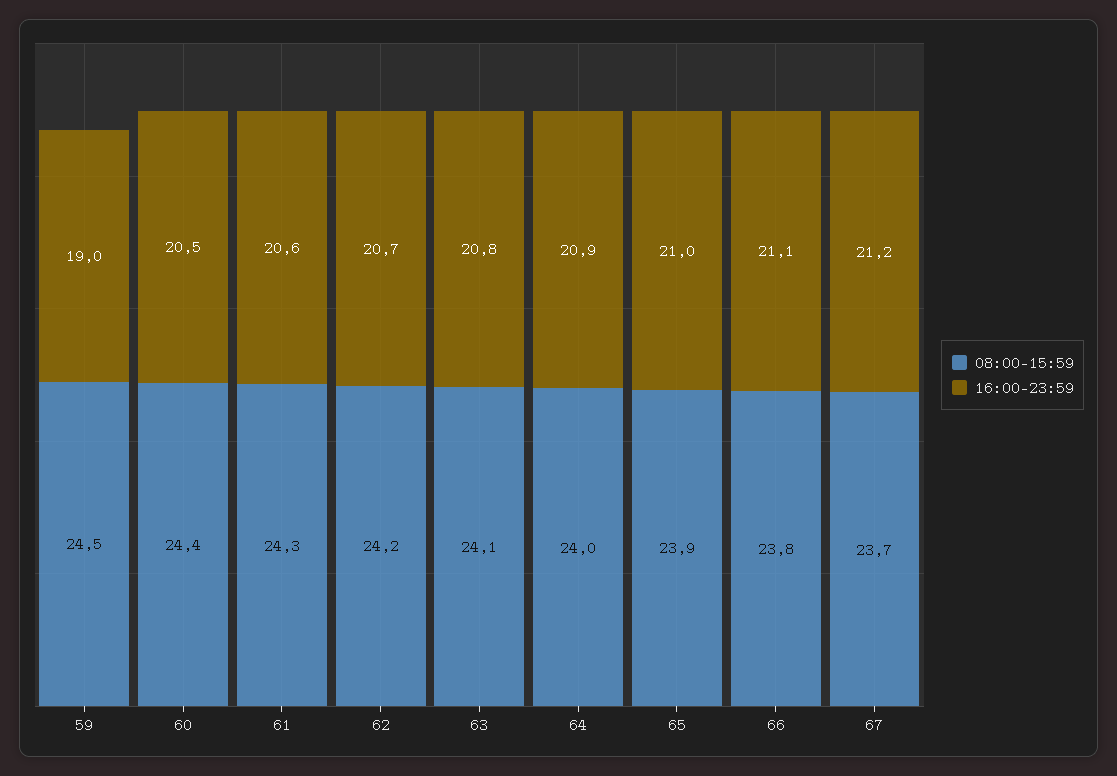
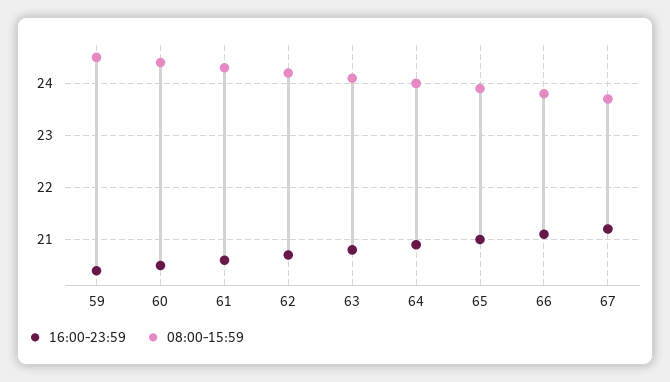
16:00-23:59, 59: 19 -> 20.5

